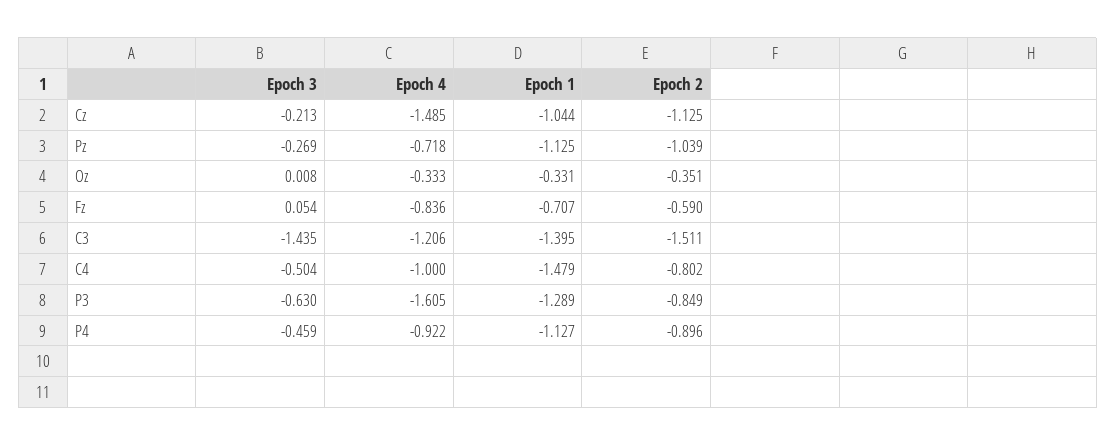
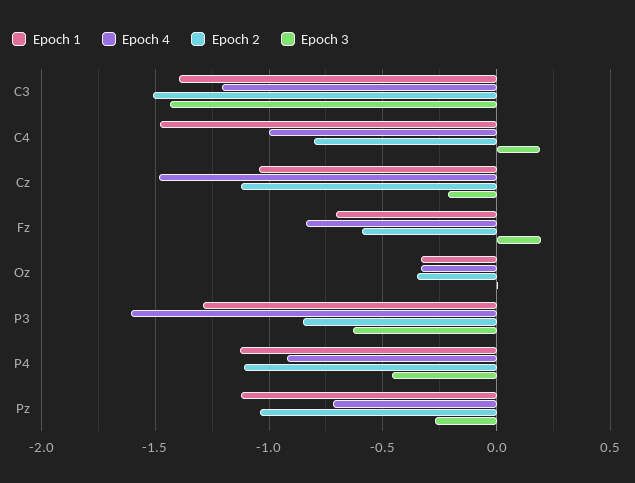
Epoch 3, Fz: 0.054 -> 0.2
Epoch 3, C4: -0.504 -> 0.2
Epoch 2, P4: -0.896 -> -1.1

